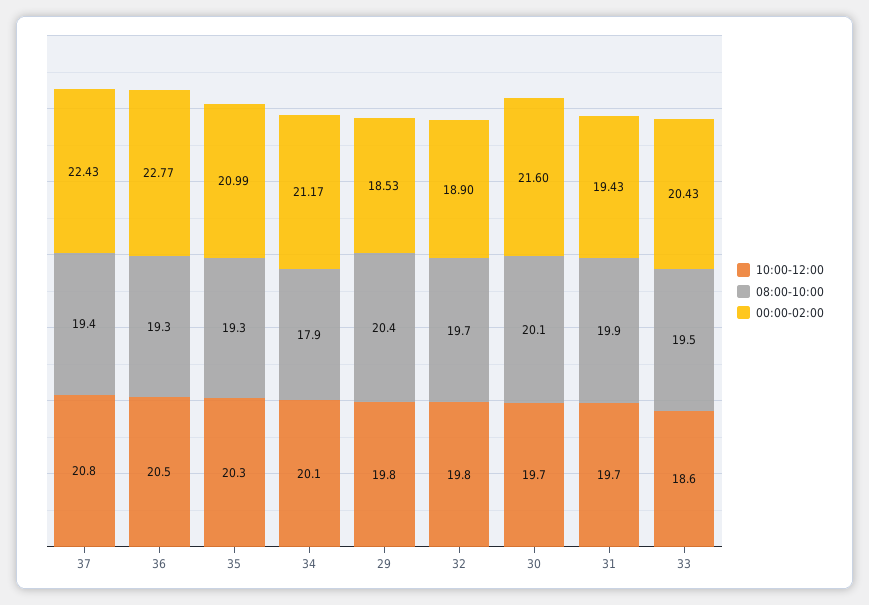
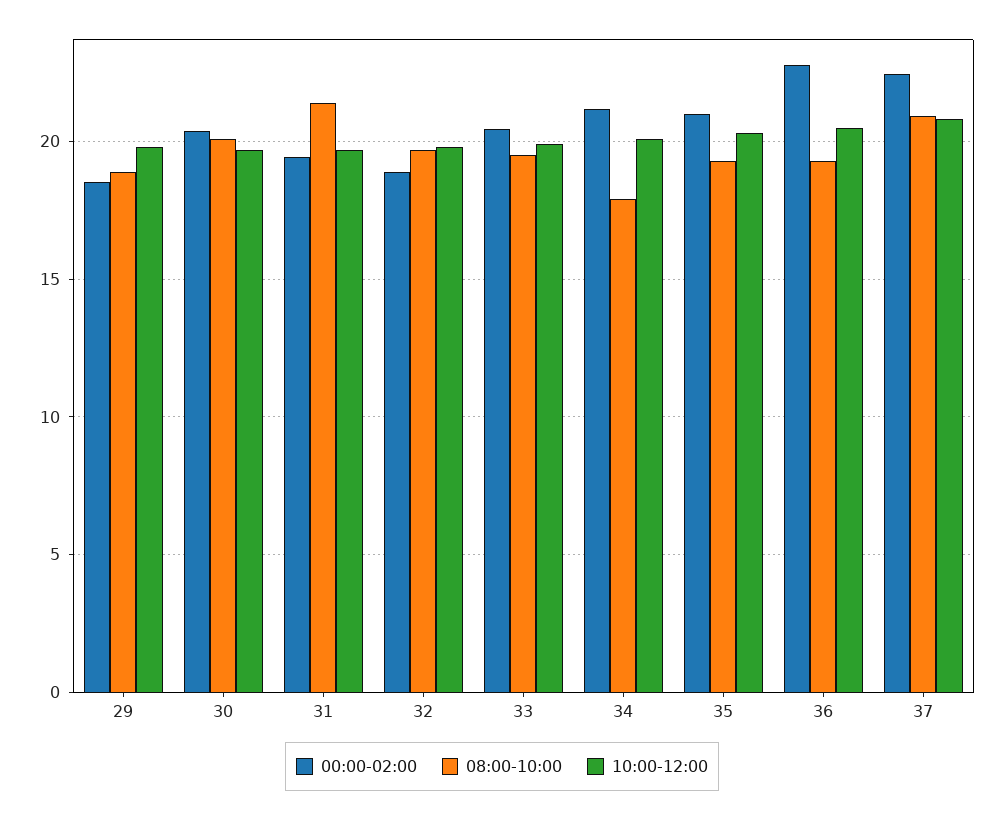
08:00-10:00, 37: 19.4 -> 21
08:00-10:00, 29: 20.4 -> 19
00:00-02:00, 30: 21.6 -> 20.5
08:00-10:00, 31: 19.9 -> 21.5
10:00-12:00, 33: 18.6 -> 20

